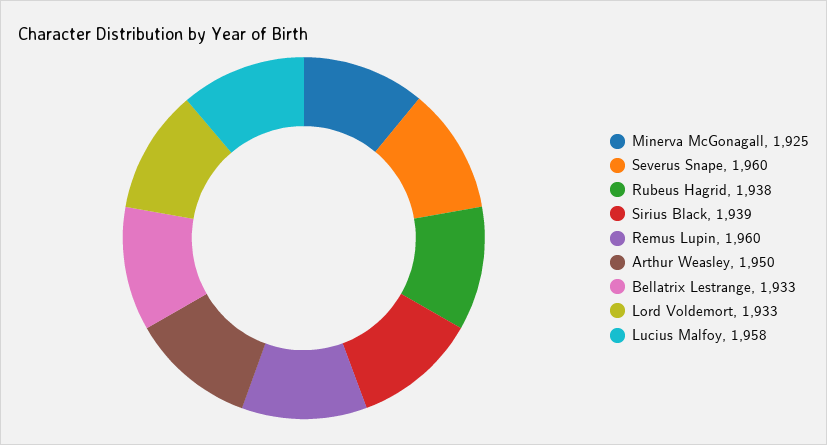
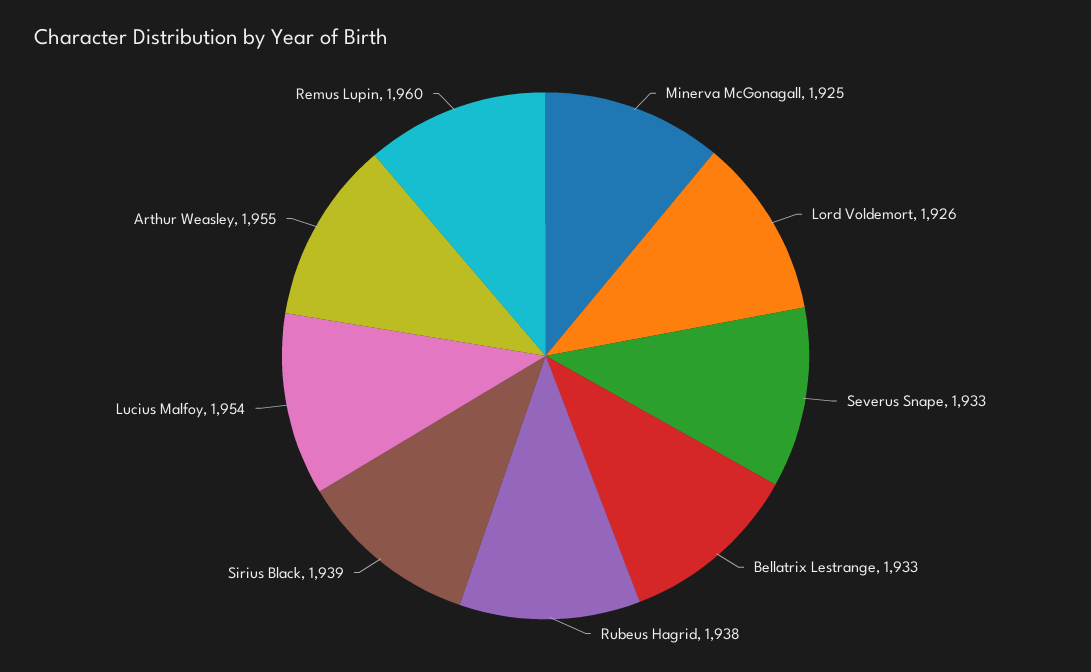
Severus Snape: 1960 -> 1933
Arthur Weasley: 1950 -> 1955
Lord Voldemort: 1933 -> 1926
Lucius Malfoy: 1958 -> 1954

